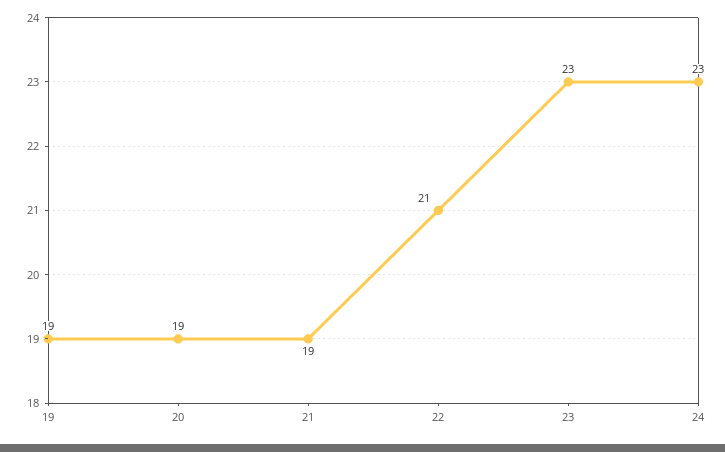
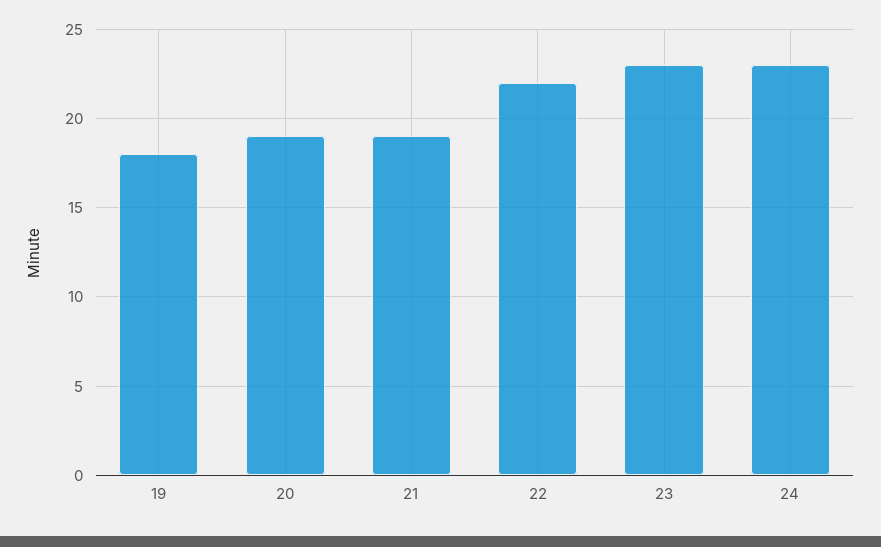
19: 19 -> 18
22: 21 -> 22

